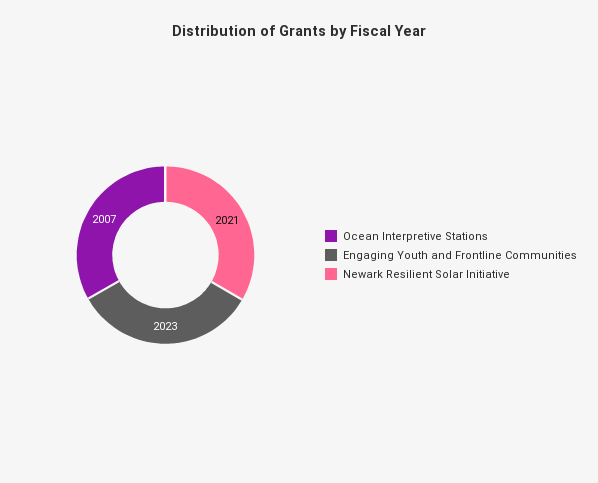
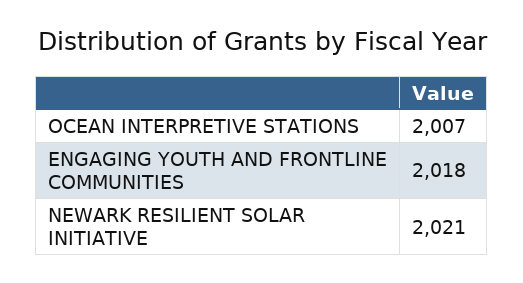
Engaging Youth and Frontline Communities: 2023 -> 2018

